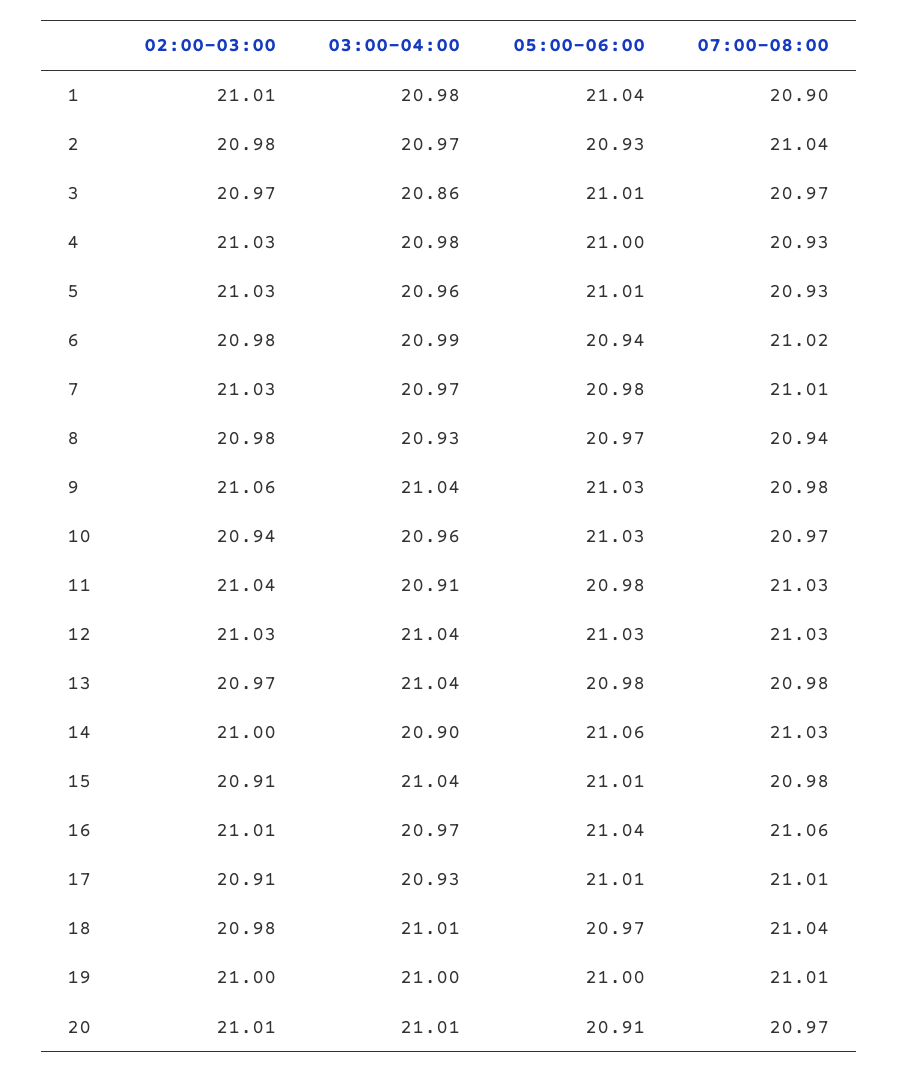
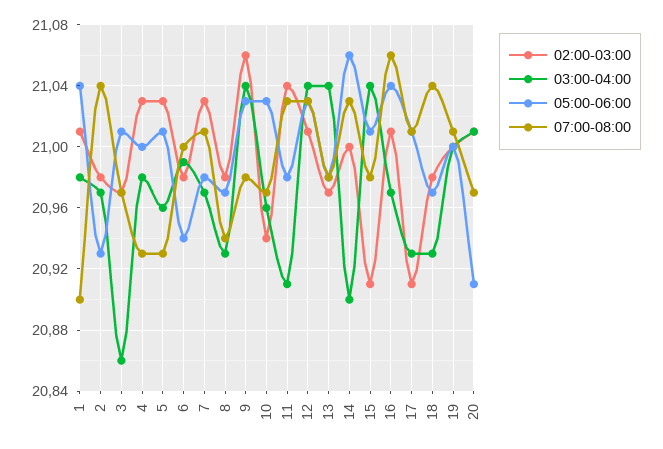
07:00-08:00, 6: 21.02 -> 21
02:00-03:00, 12: 21.03 -> 21.01
03:00-04:00, 18: 21.01 -> 20.93

